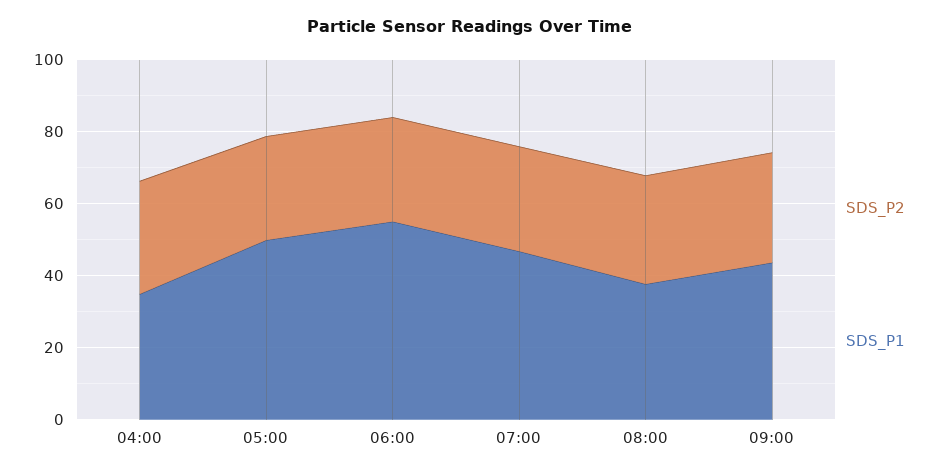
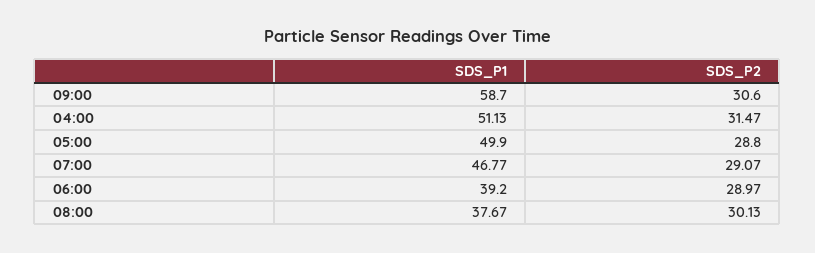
SDS_P1, 04:00: 35 -> 51.13
SDS_P1, 06:00: 55 -> 39.2
SDS_P1, 09:00: 45 -> 58.7

